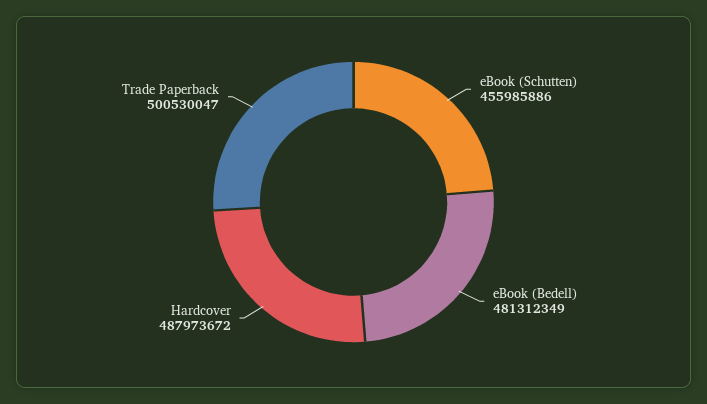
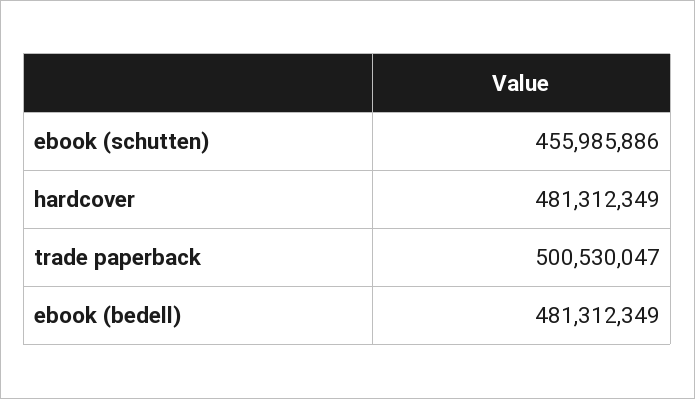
Hardcover: 487973672 -> 481312349

